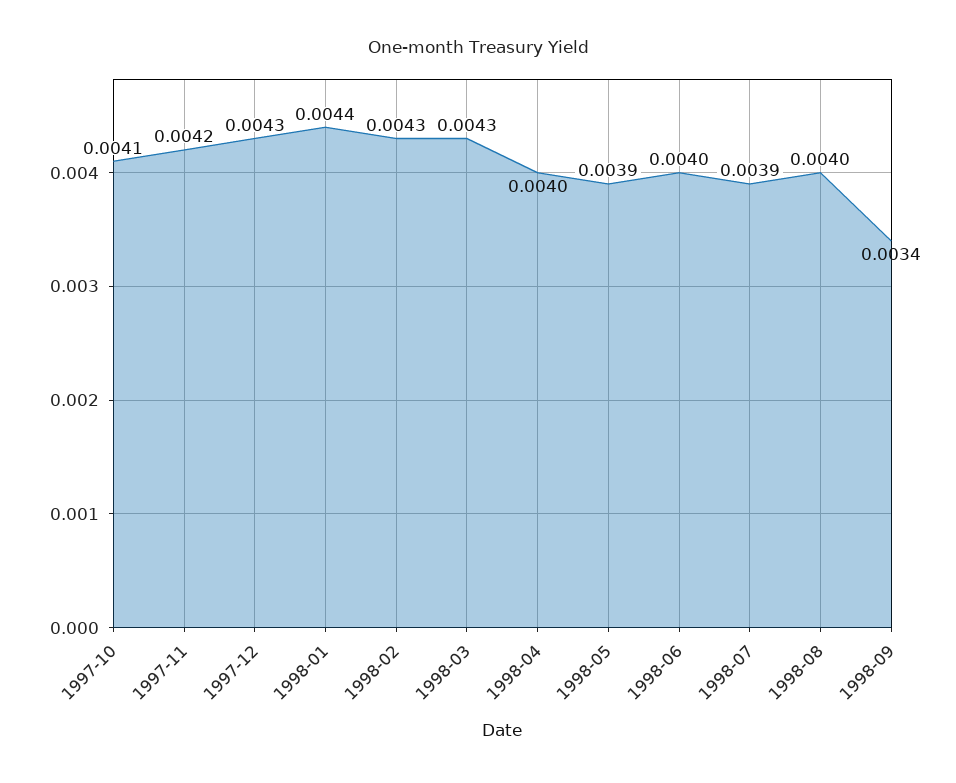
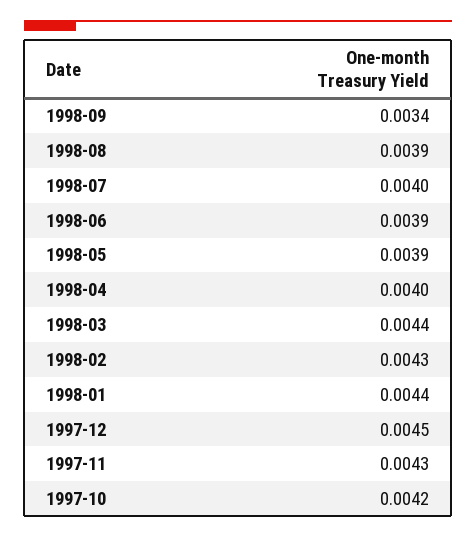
1997-10: 0.0041 -> 0.0042
1997-11: 0.0042 -> 0.0043
1997-12: 0.0043 -> 0.0045
1998-03: 0.0043 -> 0.0044
1998-06: 0.004 -> 0.0039
1998-07: 0.0039 -> 0.004
1998-08: 0.004 -> 0.0039

